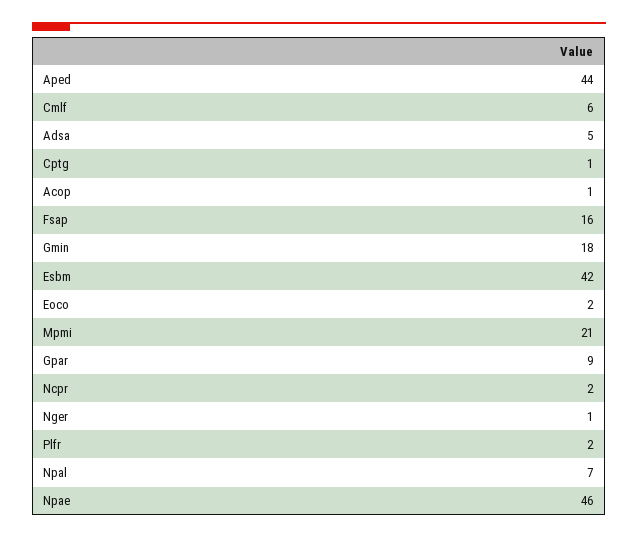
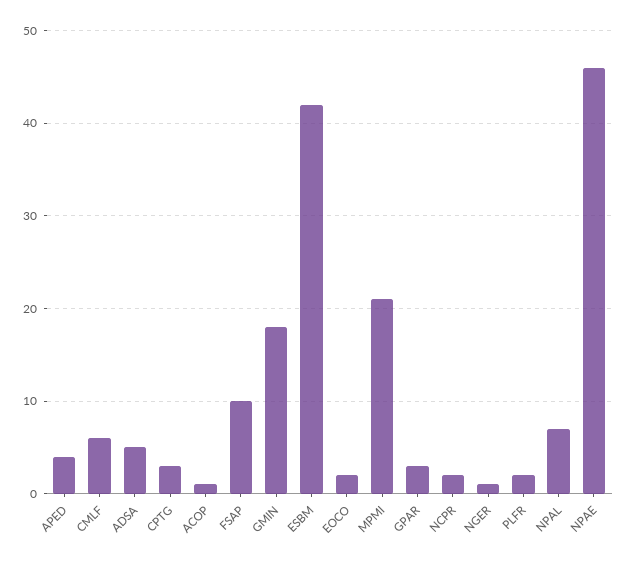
Aped: 44 -> 4
Cptg: 1 -> 3
Fsap: 16 -> 10
Gpar: 9 -> 3

